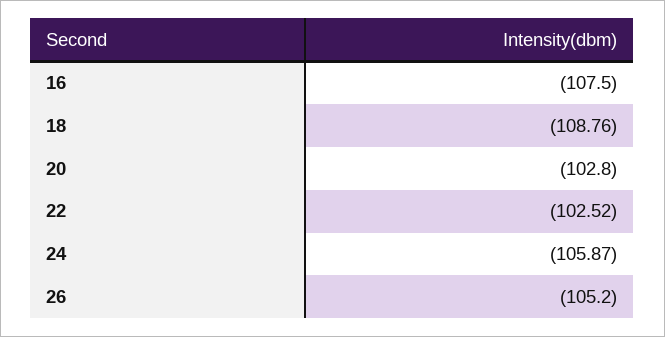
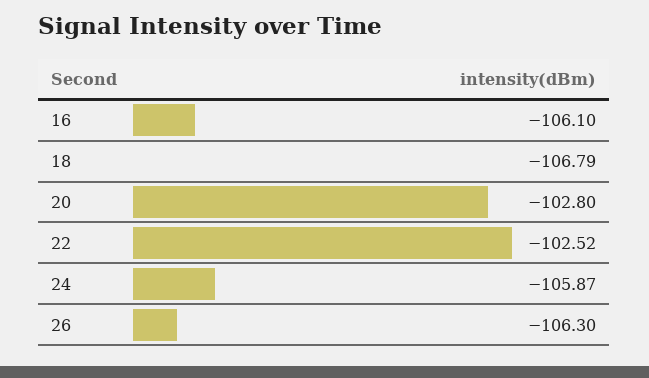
16: -107.5 -> -106.1
18: -108.76 -> -106.79
26: -105.2 -> -106.3

